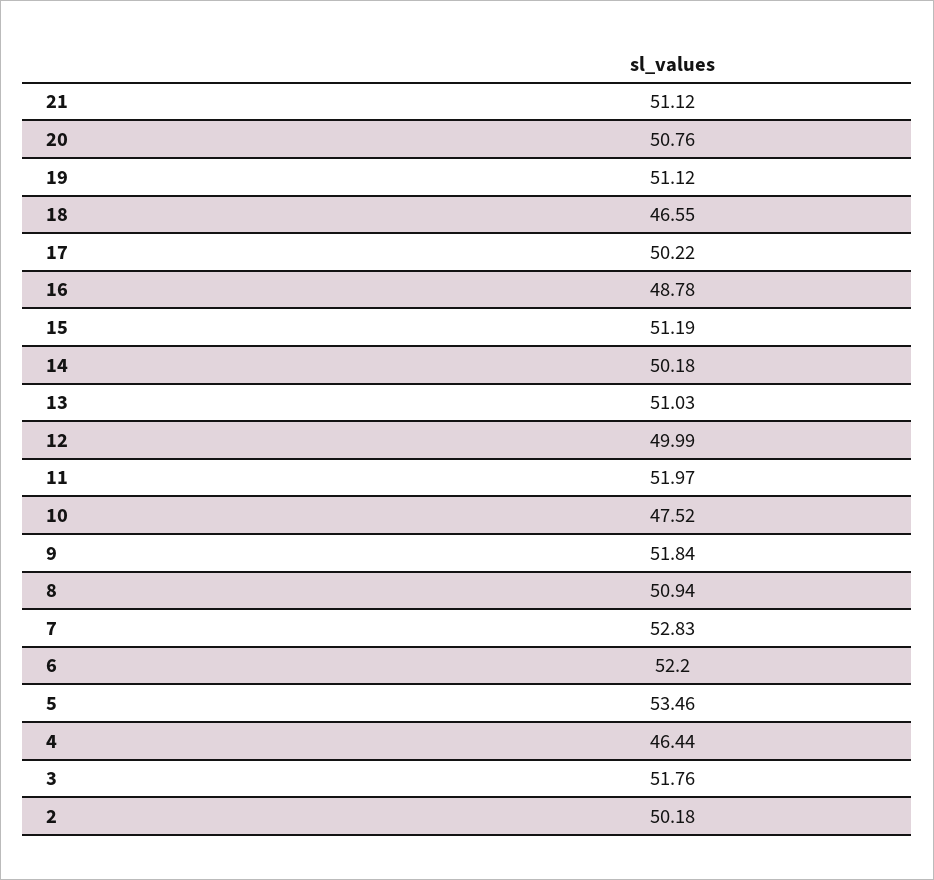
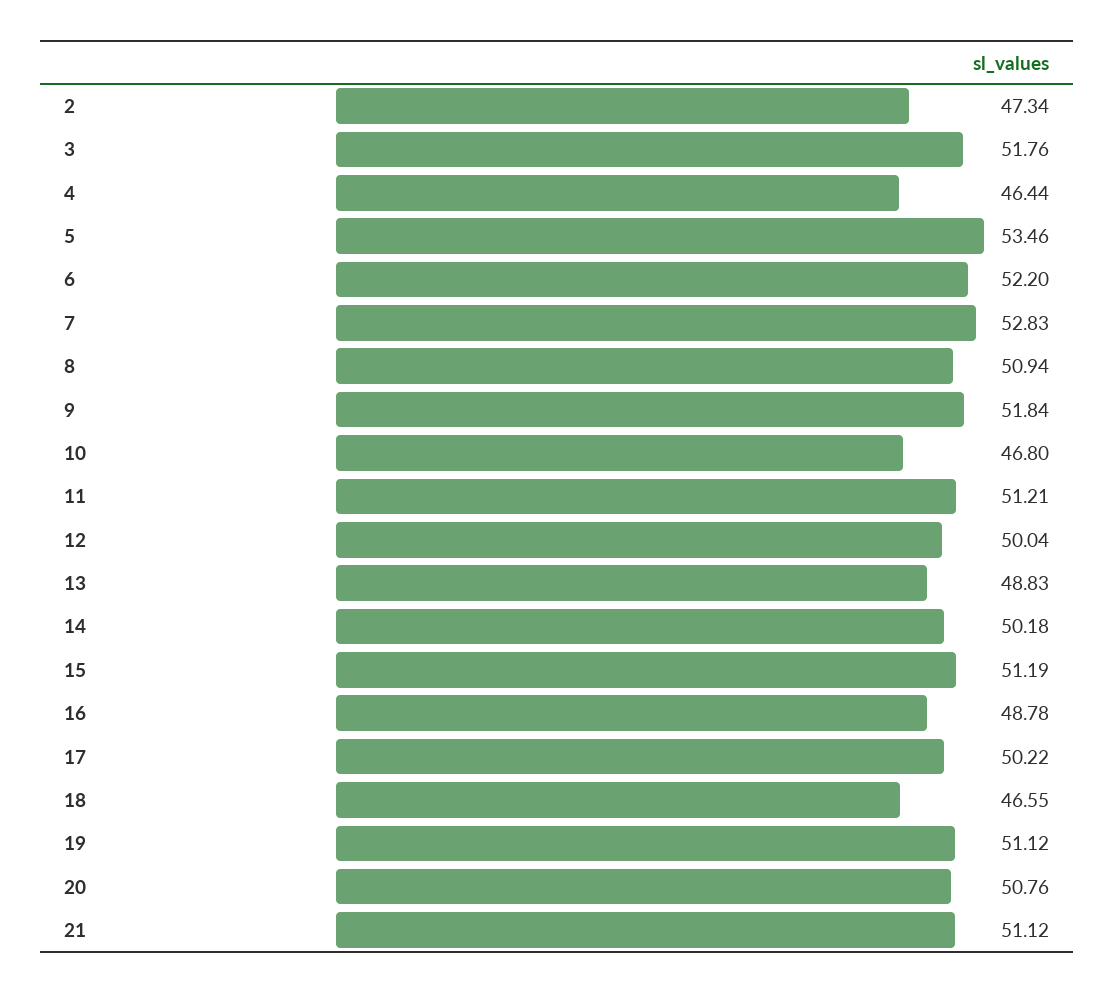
13: 51.03 -> 48.83
12: 49.99 -> 50.04
11: 51.97 -> 51.21
10: 47.52 -> 46.8
2: 50.18 -> 47.34

